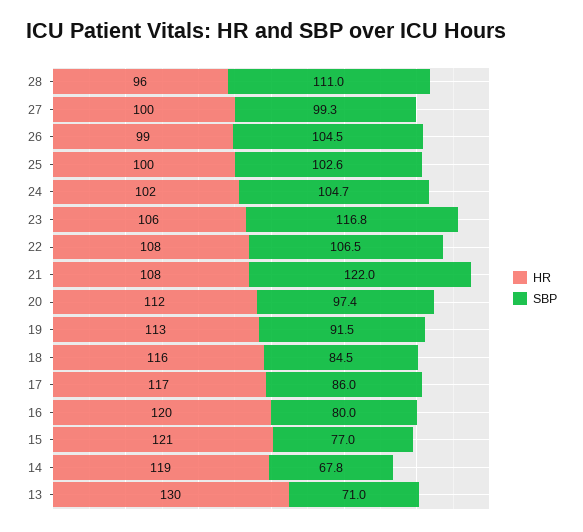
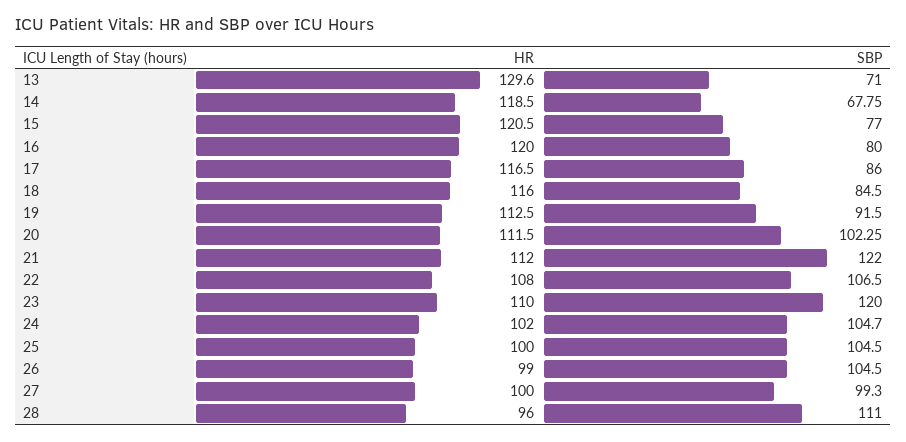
SBP, 25: 102.6 -> 104.5
HR, 23: 106 -> 110
SBP, 23: 116.8 -> 120
HR, 21: 108 -> 112
SBP, 20: 97.4 -> 102.25

